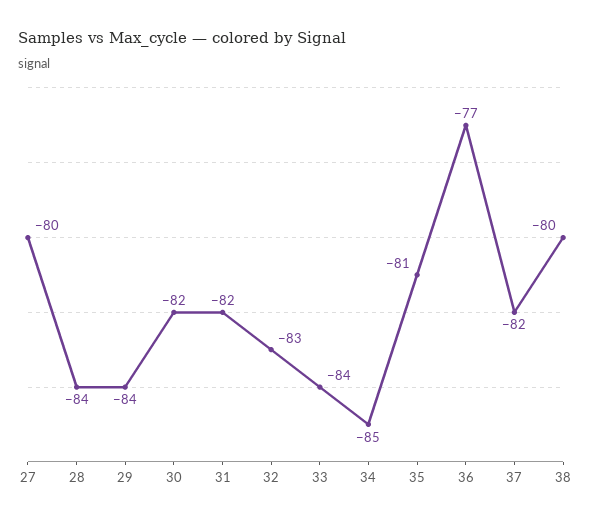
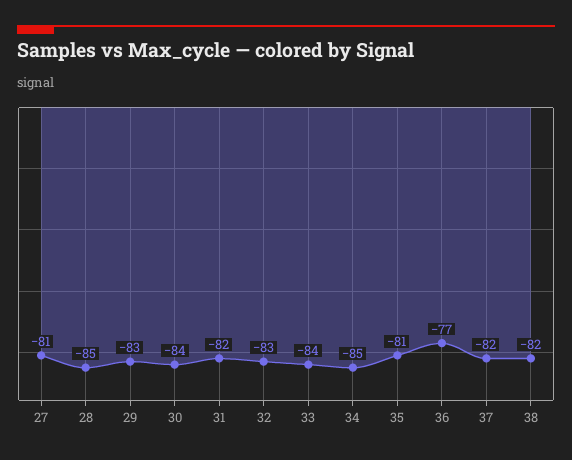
27: -80 -> -81
28: -84 -> -85
29: -84 -> -83
30: -82 -> -84
38: -80 -> -82

